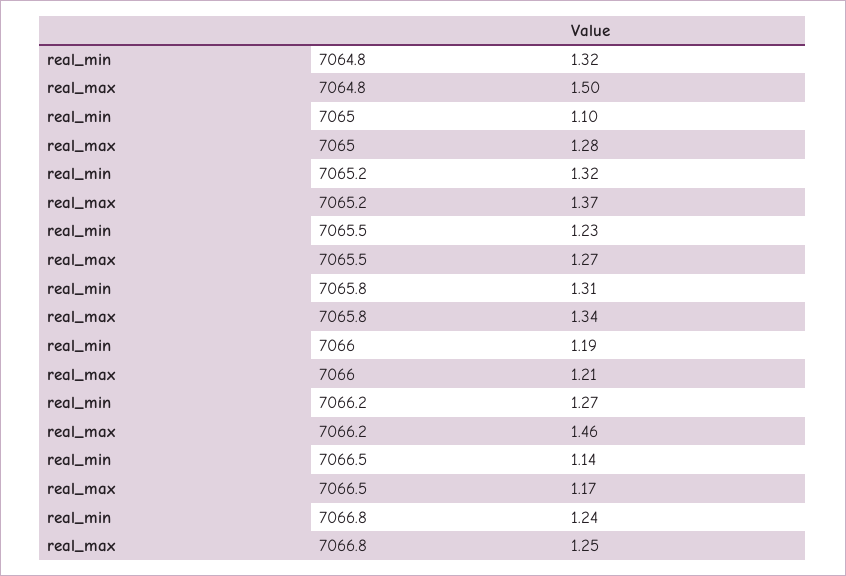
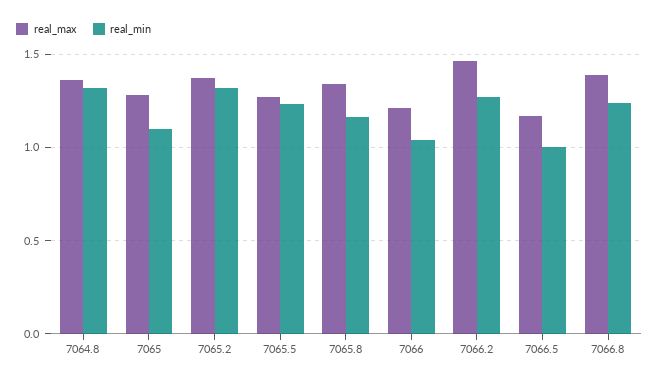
real_max, 7064.8: 1.5 -> 1.35
real_min, 7065.8: 1.31 -> 1.15
real_min, 7066: 1.19 -> 1.05
real_min, 7066.5: 1.14 -> 1
real_max, 7066.8: 1.25 -> 1.4

